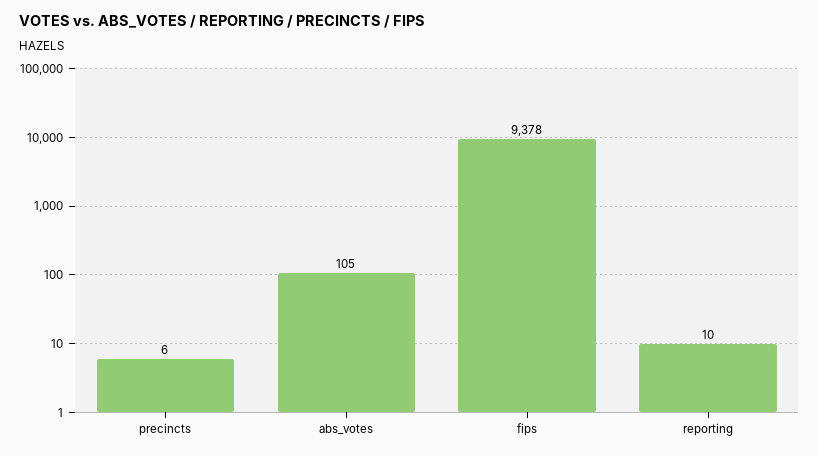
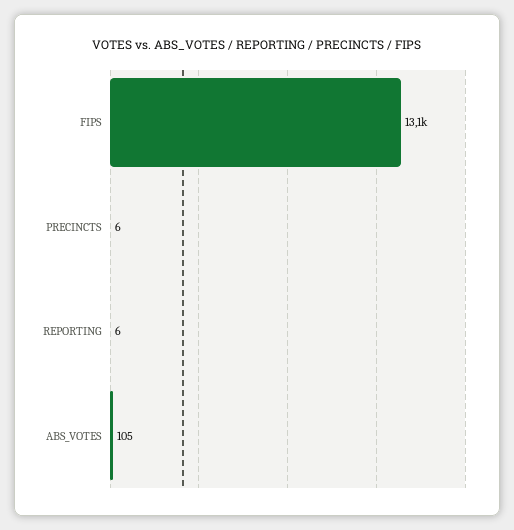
fips: 9378 -> 13100
reporting: 10 -> 6

